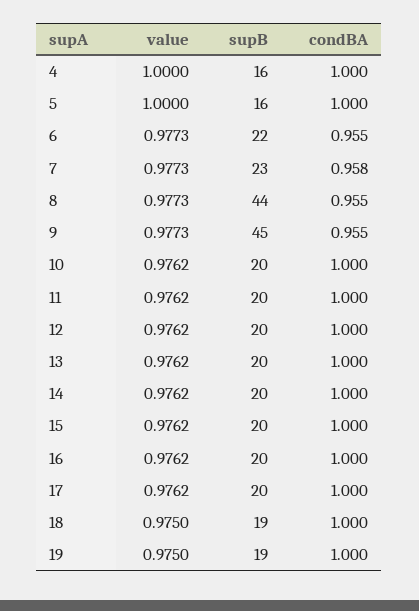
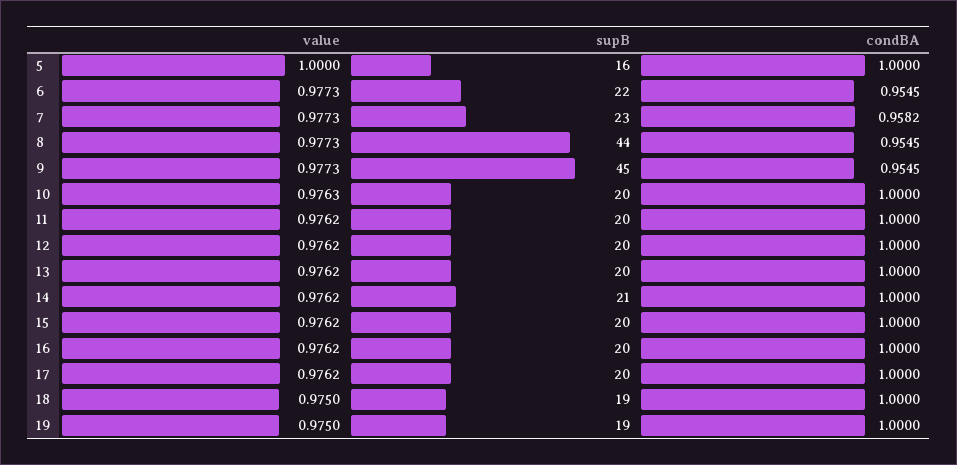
value, 4: 1 -> none
supB, 4: 16 -> none
condBA, 4: 1 -> none
value, 10: 0.9762 -> 0.9763
supB, 14: 20 -> 21

